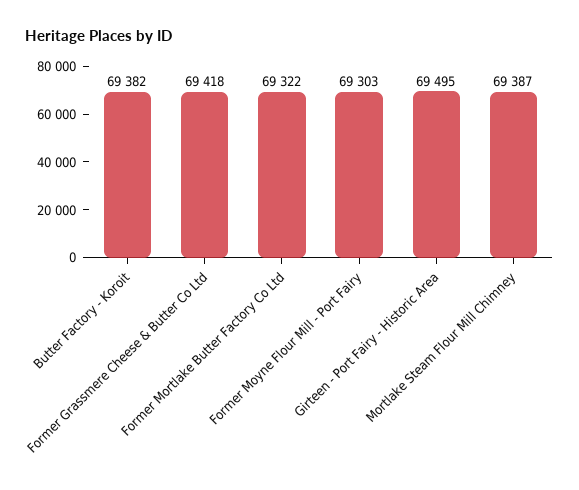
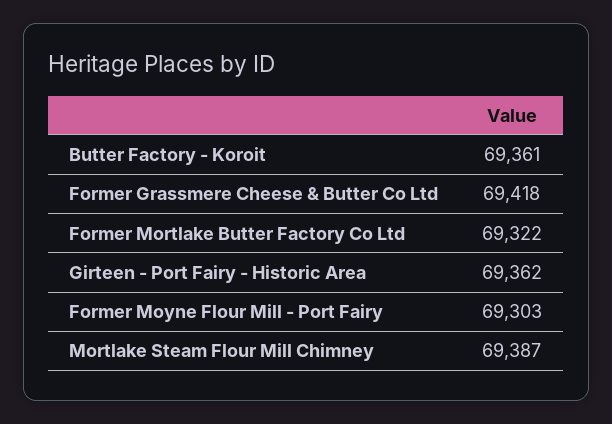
Butter Factory - Koroit: 69382 -> 69361
Girteen - Port Fairy - Historic Area: 69495 -> 69362

